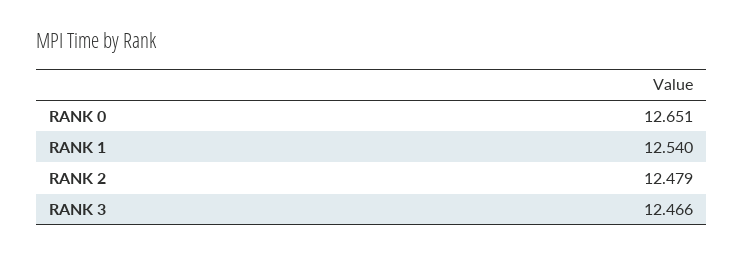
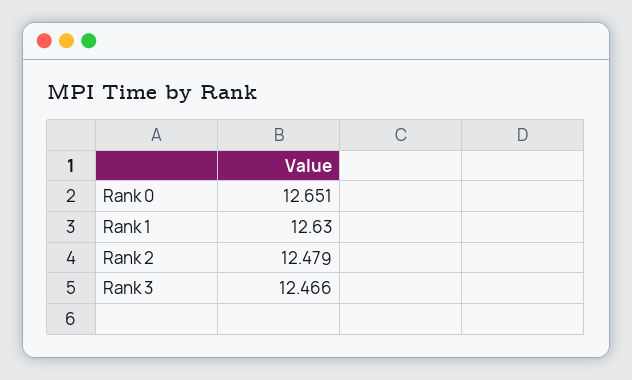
RANK 1: 12.54 -> 12.63

